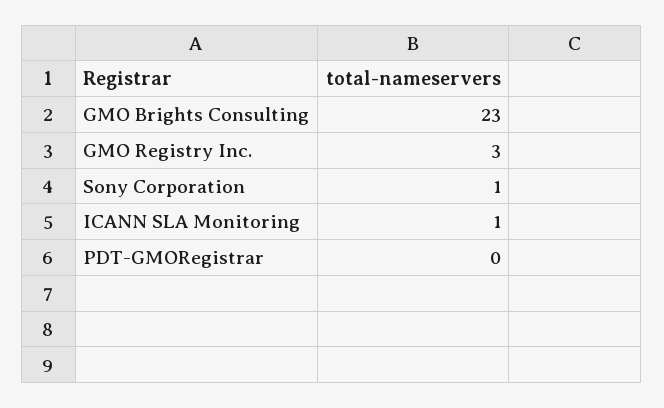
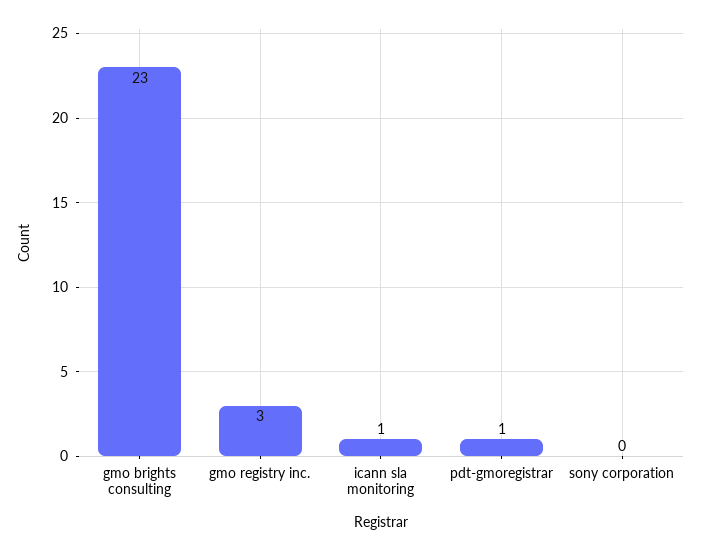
Sony Corporation: 1 -> 0
PDT-GMORegistrar: 0 -> 1

